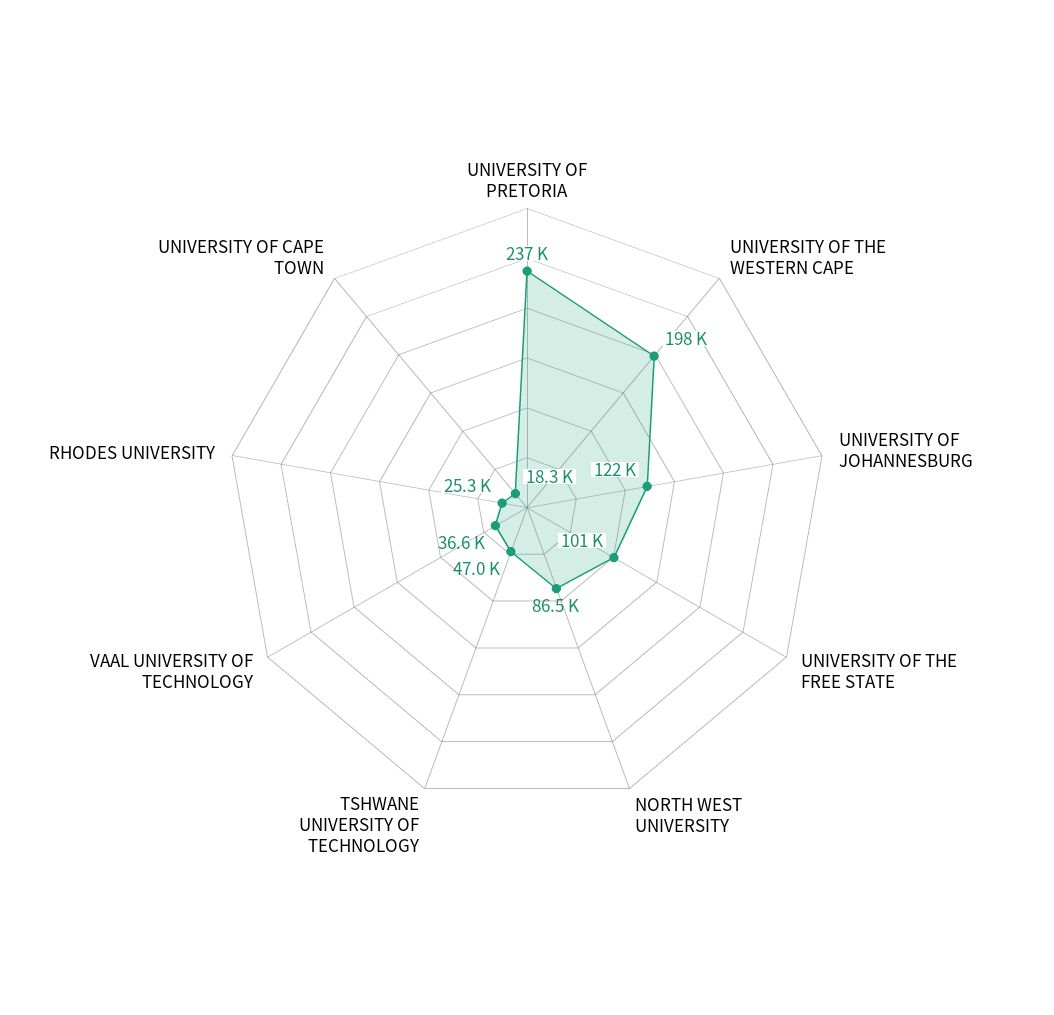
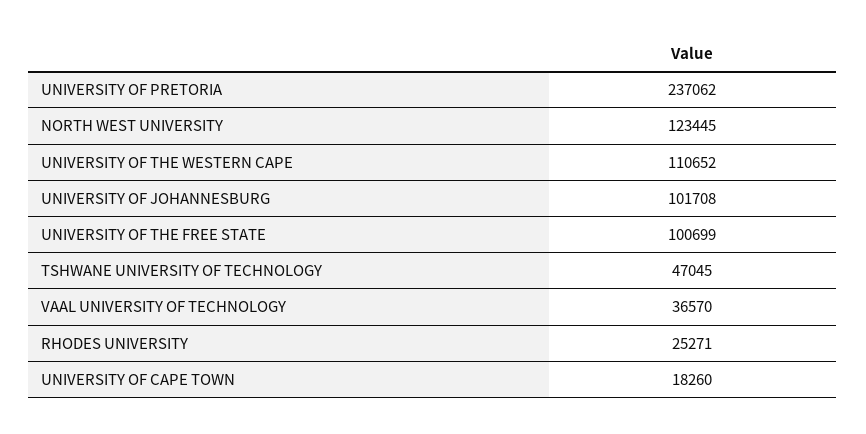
UNIVERSITY OF THE WESTERN CAPE: 198000 -> 110652
UNIVERSITY OF JOHANNESBURG: 122000 -> 101708
NORTH WEST UNIVERSITY: 86500 -> 123445

